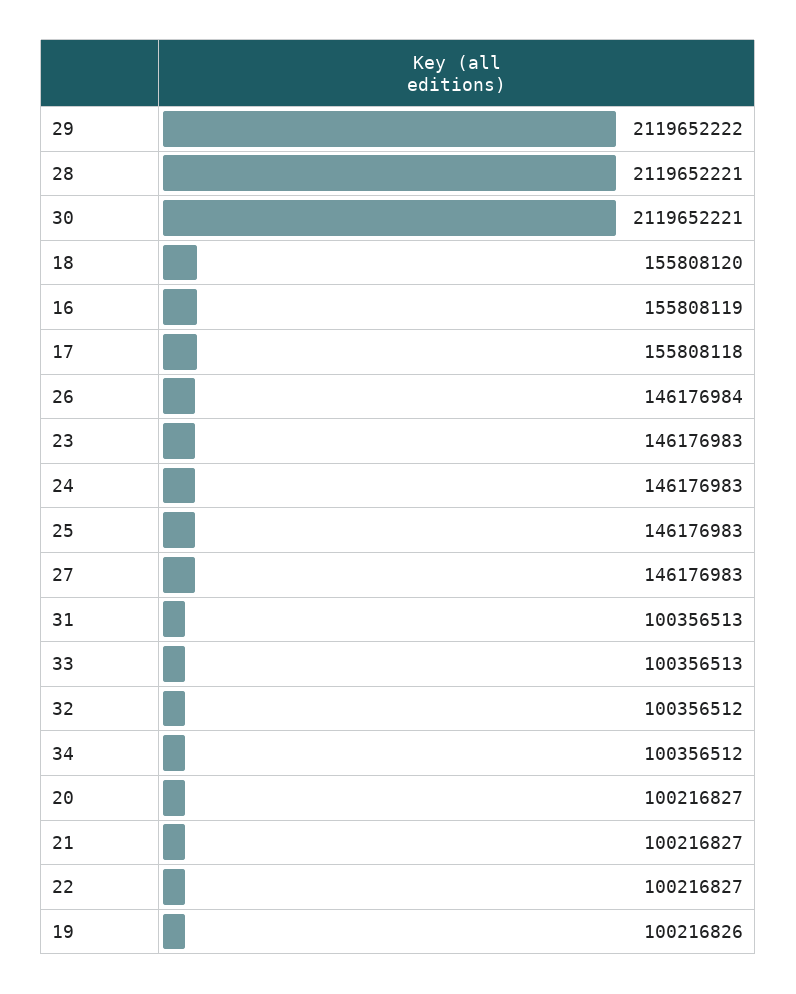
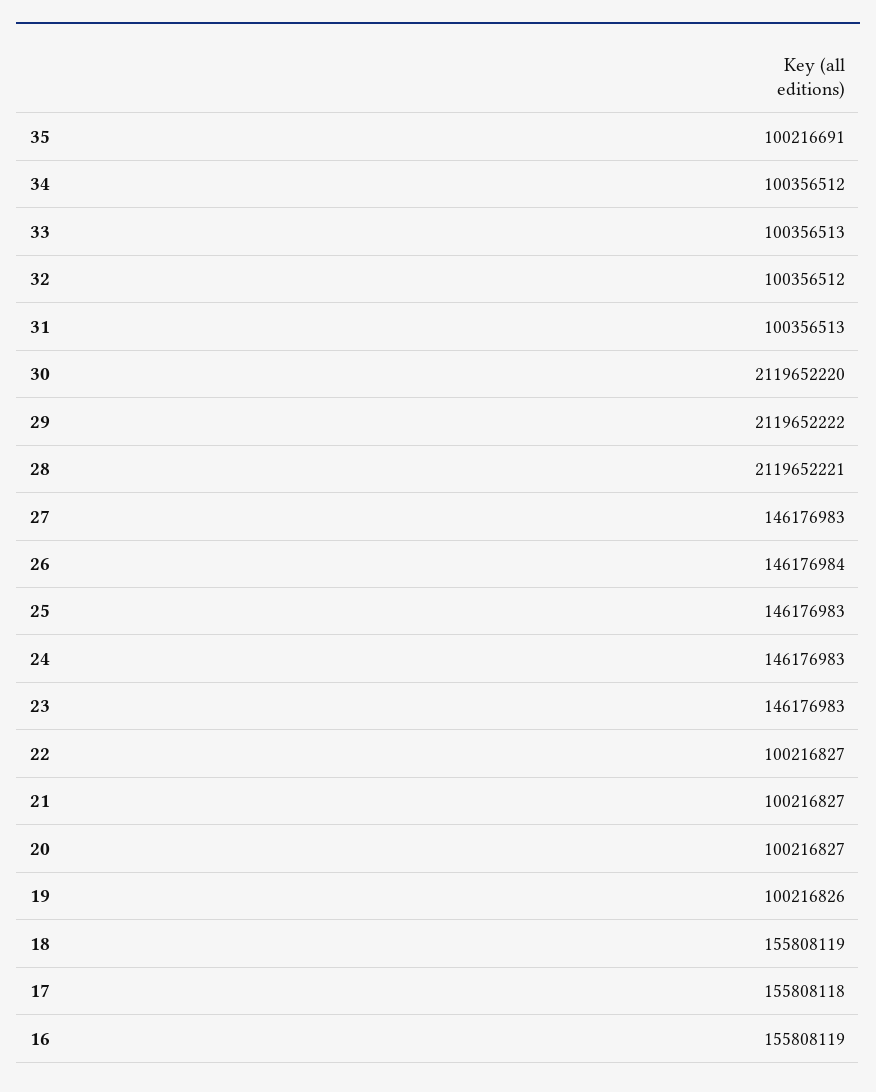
30: 2119652221 -> 2119652220
18: 155808120 -> 155808119
35: none -> 100216691

